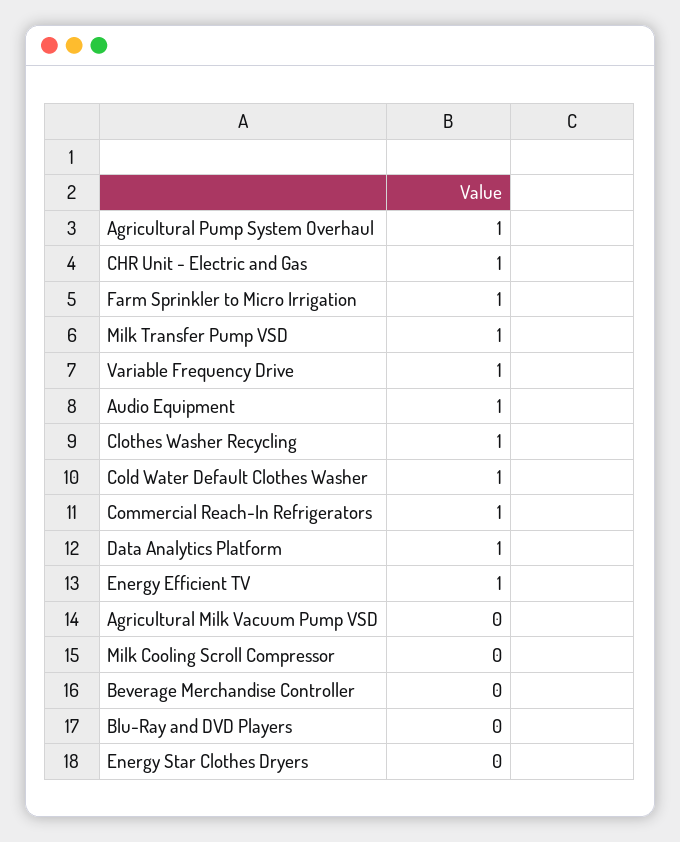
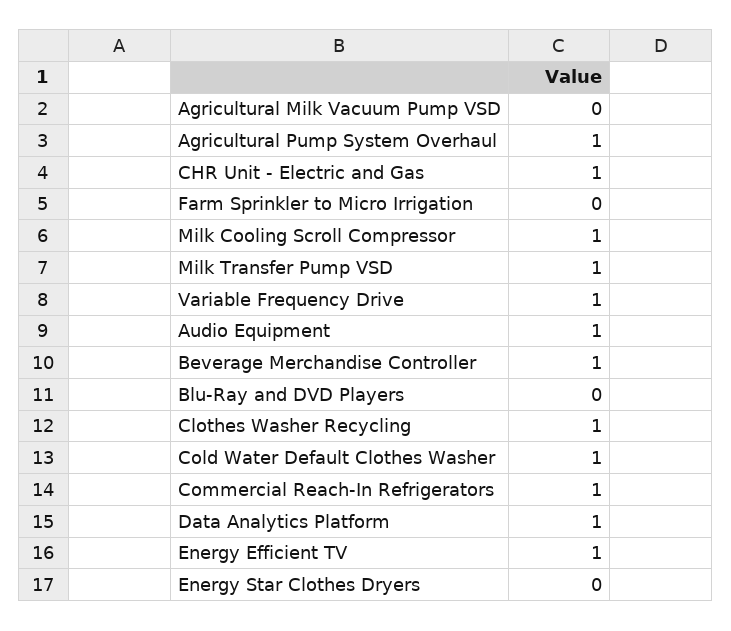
Farm Sprinkler to Micro Irrigation: 1 -> 0
Milk Cooling Scroll Compressor: 0 -> 1
Beverage Merchandise Controller: 0 -> 1

